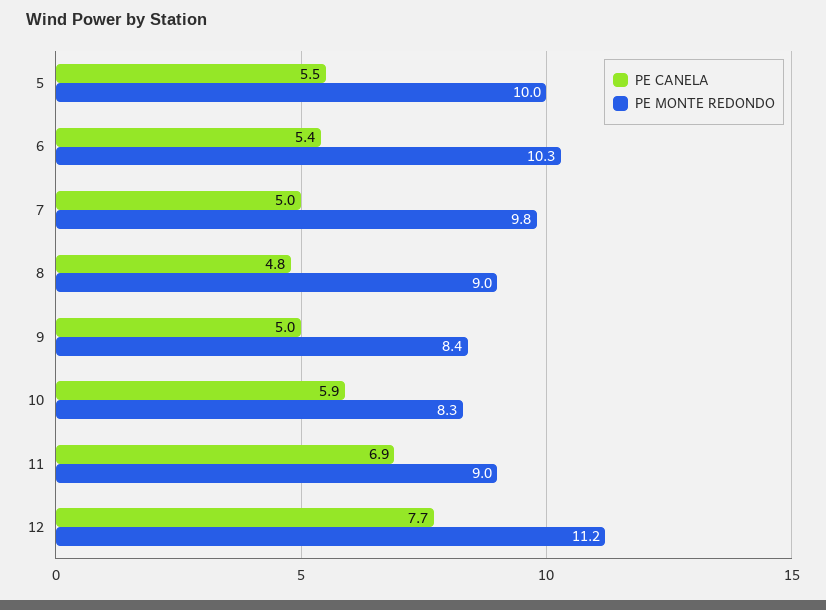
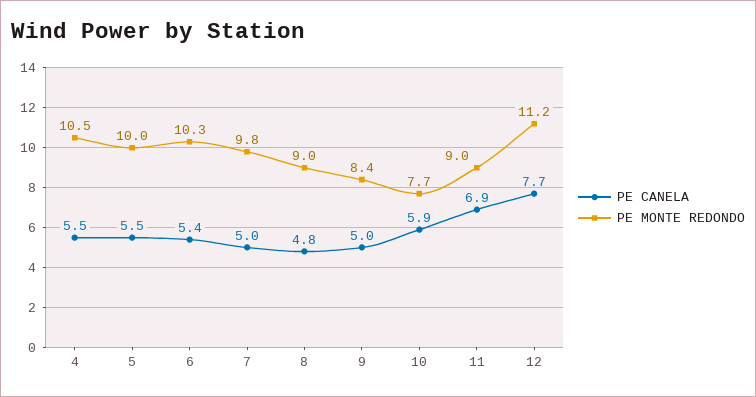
PE MONTE REDONDO, 10: 8.3 -> 7.7
PE CANELA, 4: none -> 5.5
PE MONTE REDONDO, 4: none -> 10.5

